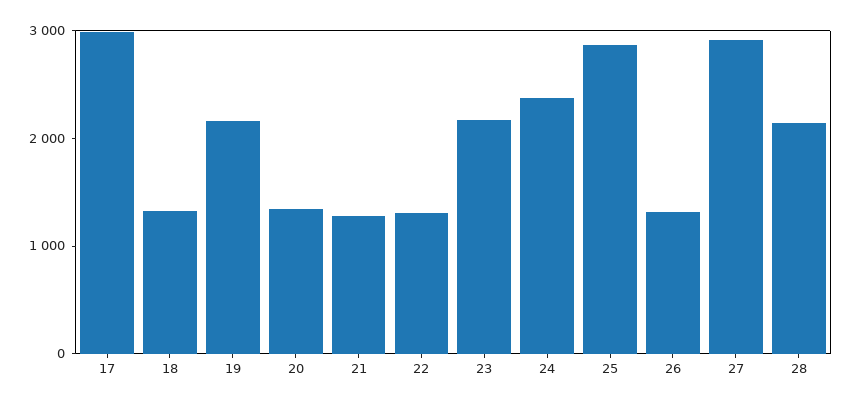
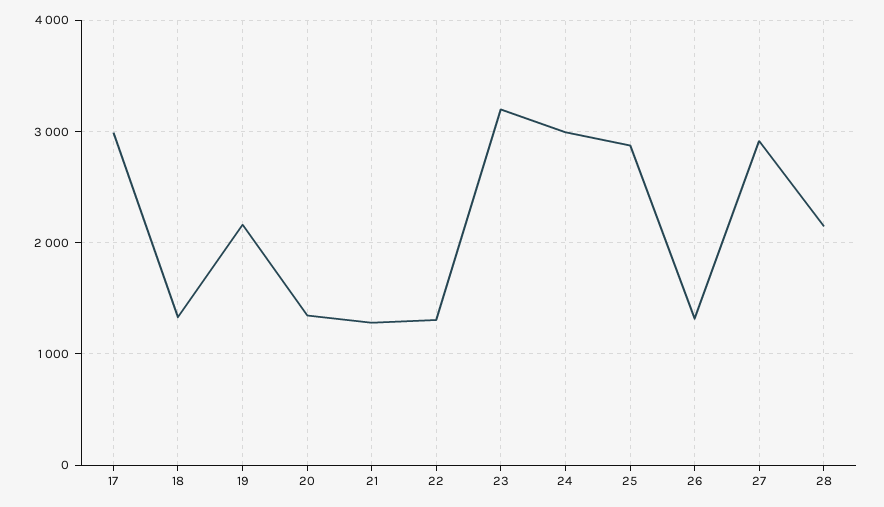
23: 2200 -> 3200
24: 2400 -> 3000

